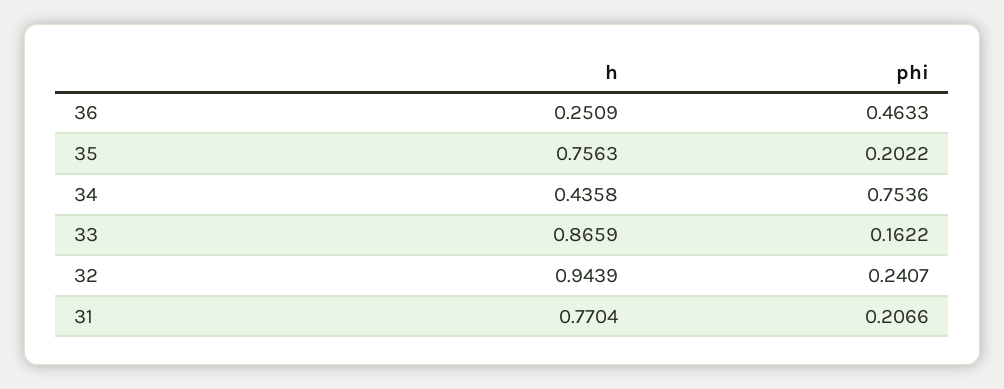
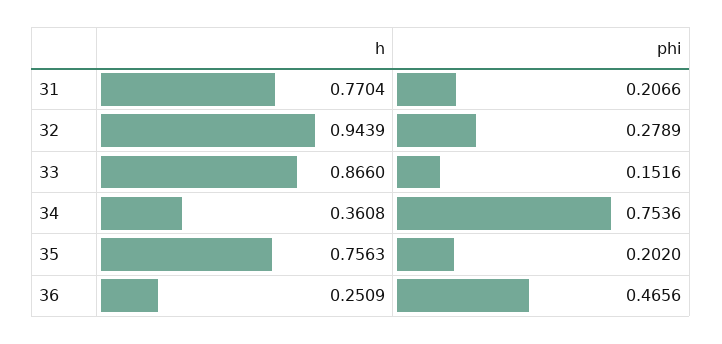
phi, 36: 0.4633 -> 0.4656
phi, 35: 0.2022 -> 0.202
h, 34: 0.4358 -> 0.3608
h, 33: 0.8659 -> 0.866
phi, 33: 0.1622 -> 0.1516
phi, 32: 0.2407 -> 0.2789

